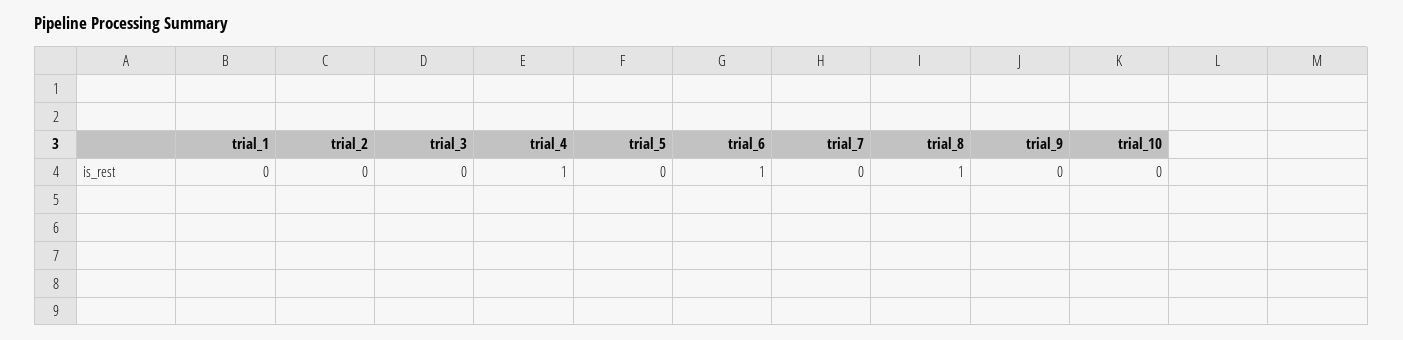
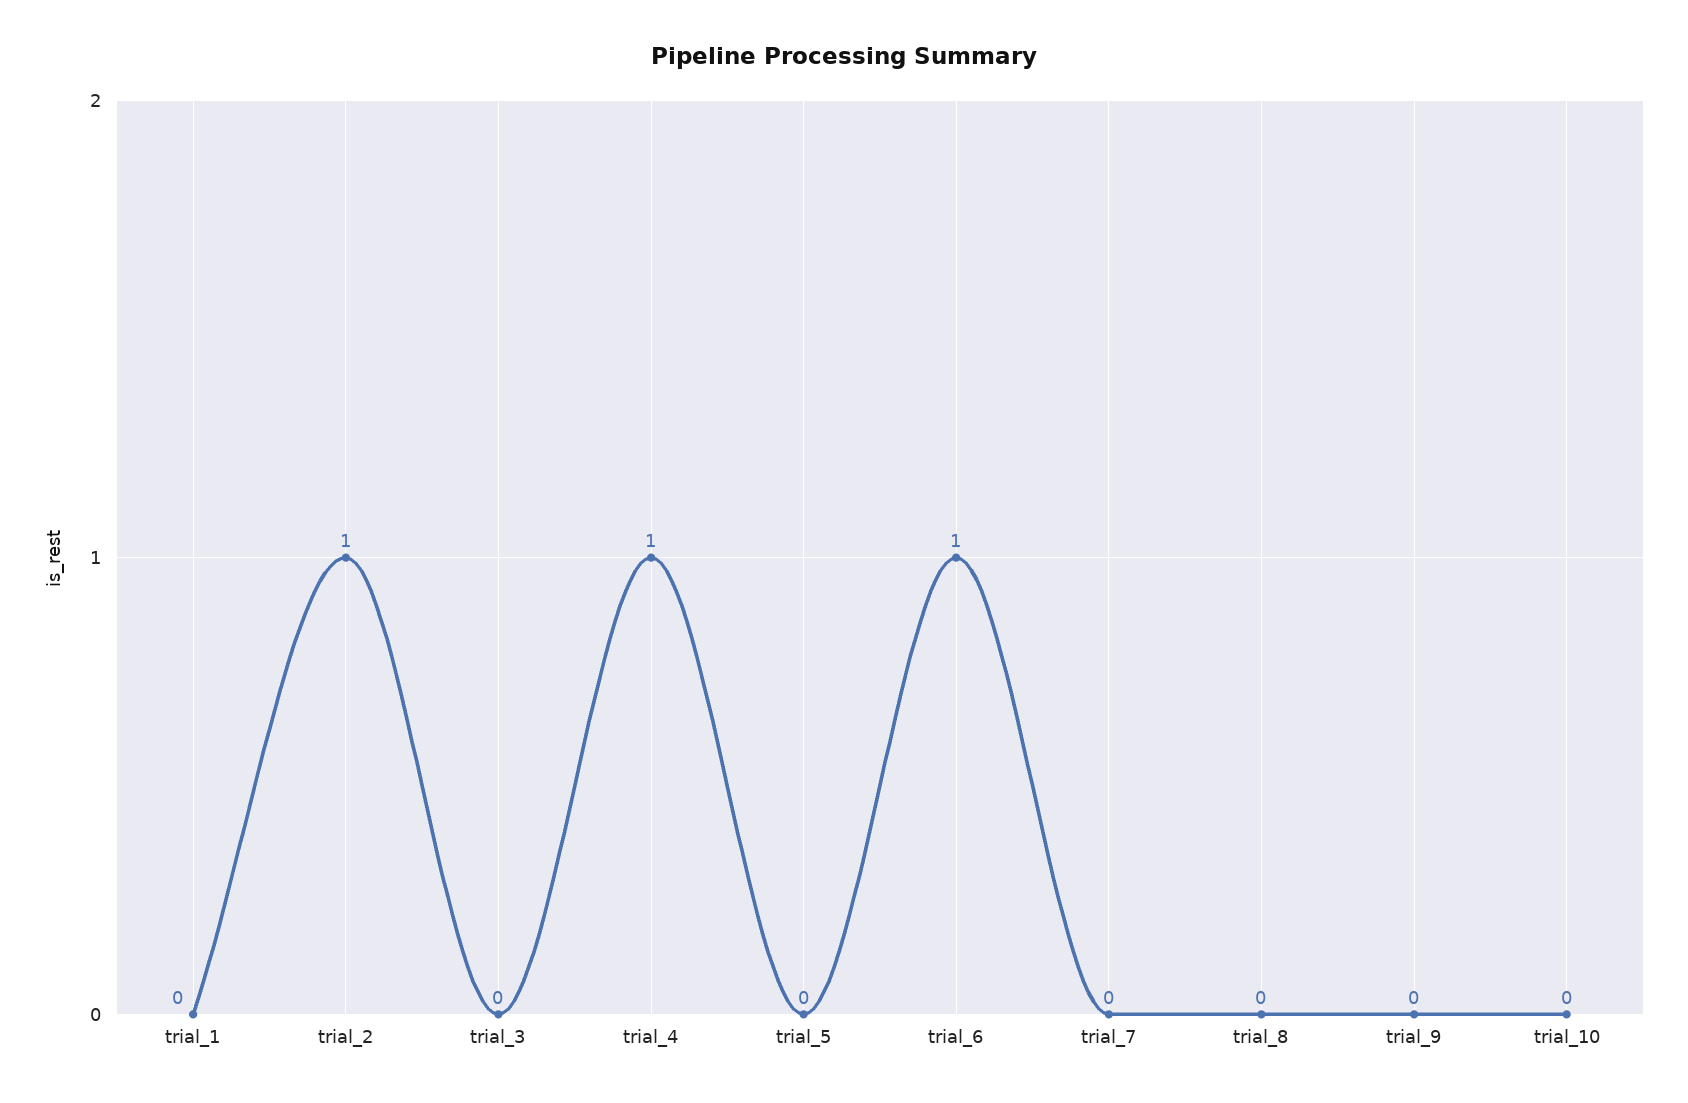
trial_2: 0 -> 1
trial_8: 1 -> 0

